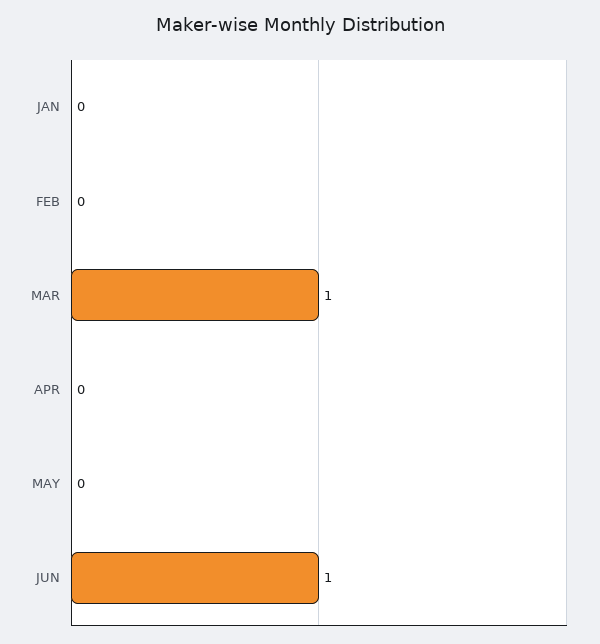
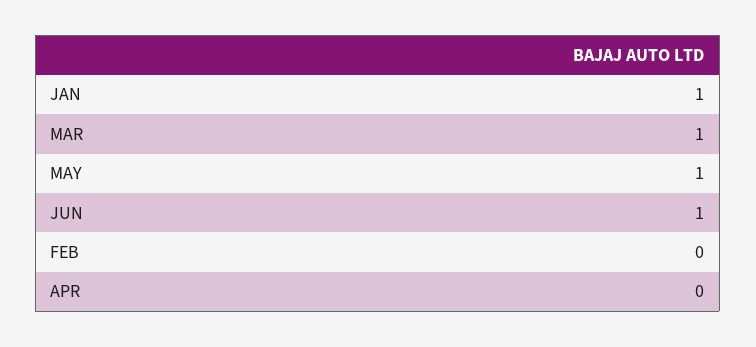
JAN: 0 -> 1
MAY: 0 -> 1

